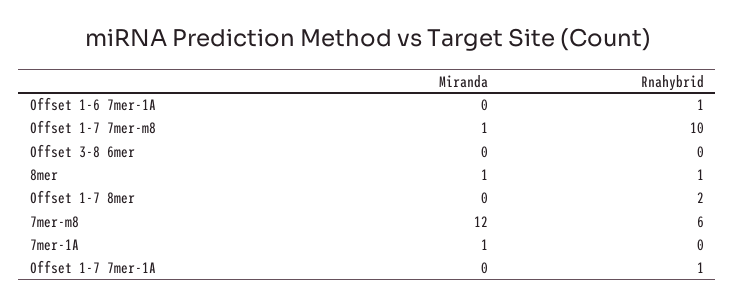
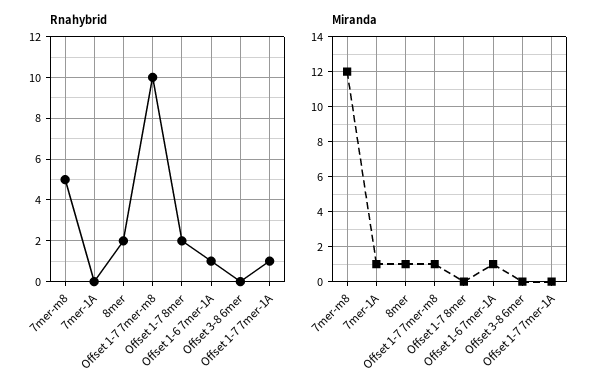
Miranda, Offset 1-6 7mer-1A: 0 -> 1
Rnahybrid, 8mer: 1 -> 2
Rnahybrid, 7mer-m8: 6 -> 5

